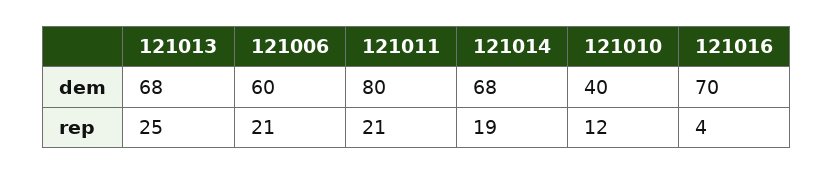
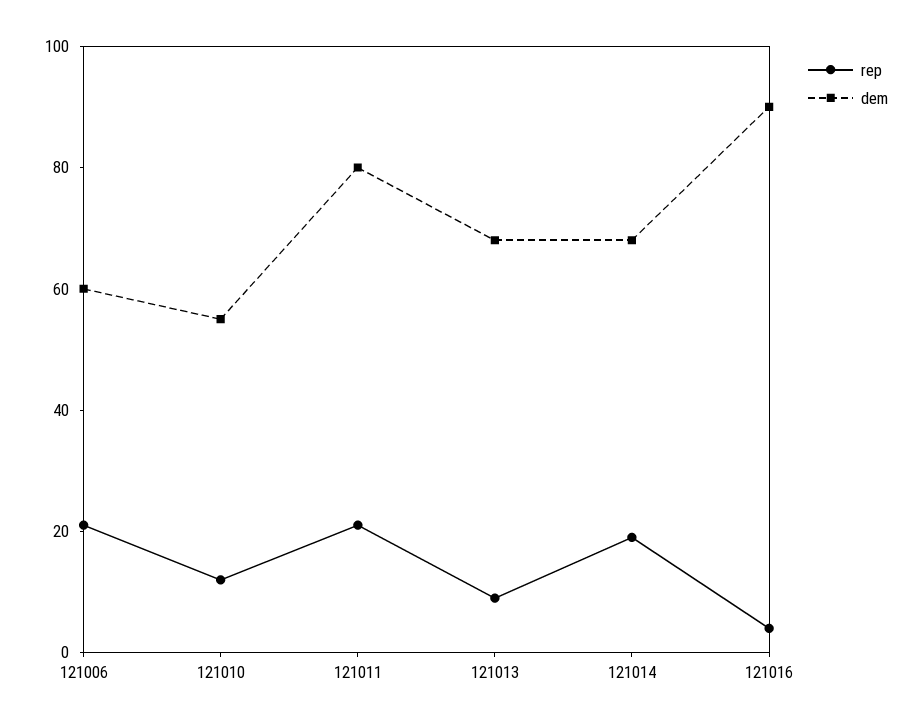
dem, 121010: 40 -> 55
dem, 121016: 70 -> 90
rep, 121013: 25 -> 10

